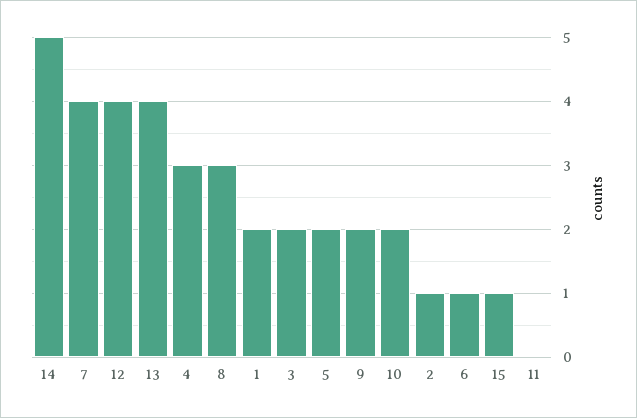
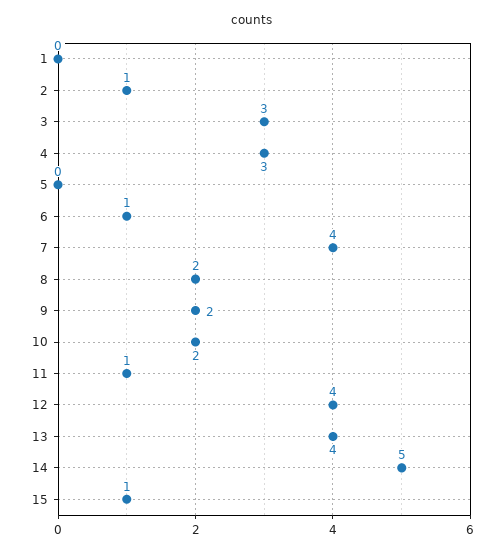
8: 3 -> 2
1: 2 -> 0
3: 2 -> 3
5: 2 -> 0
11: 0 -> 1

